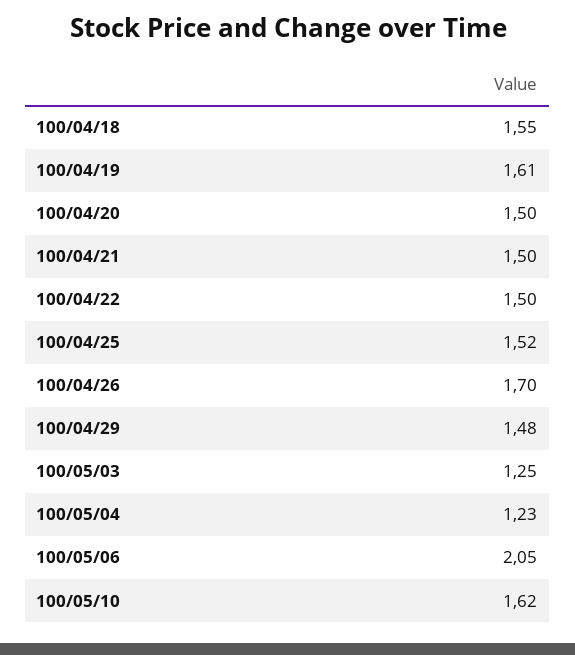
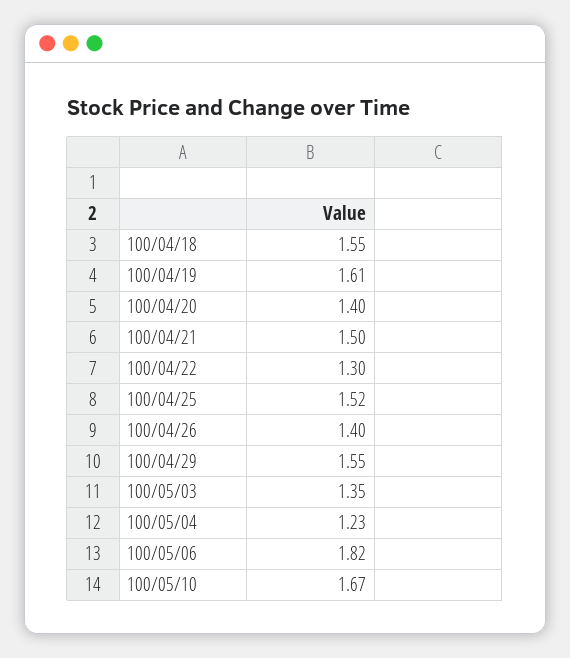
100/04/20: 1.5 -> 1.4
100/04/22: 1.5 -> 1.3
100/04/26: 1.7 -> 1.4
100/04/29: 1.48 -> 1.55
100/05/03: 1.25 -> 1.35
100/05/06: 2.05 -> 1.82
100/05/10: 1.62 -> 1.67

